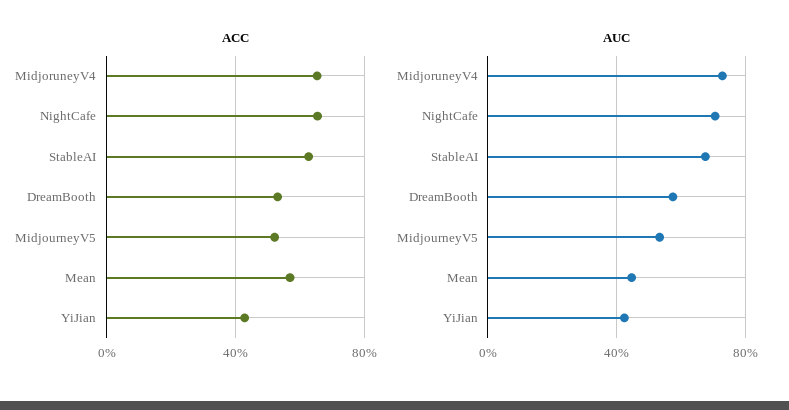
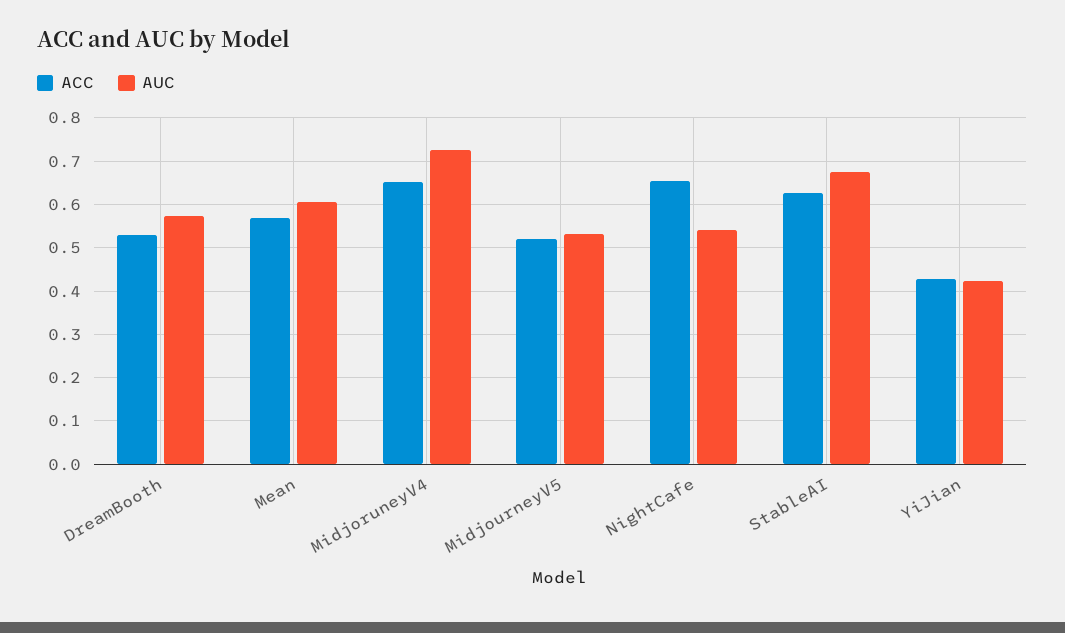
AUC, NightCafe: 0.7 -> 0.54
AUC, Mean: 0.45 -> 0.6

